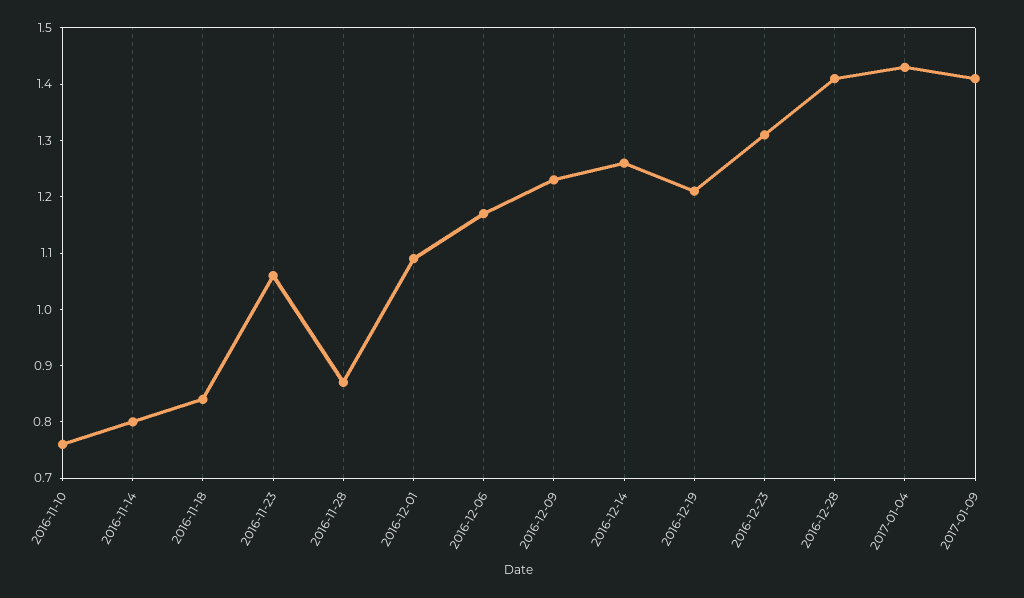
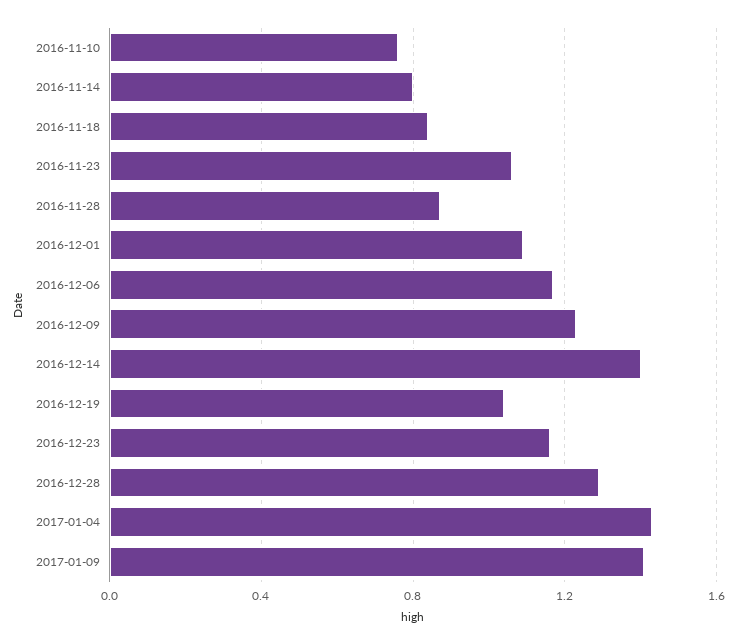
2016-12-14: 1.25 -> 1.4
2016-12-19: 1.2 -> 1.05
2016-12-23: 1.3 -> 1.15
2016-12-28: 1.4 -> 1.3

